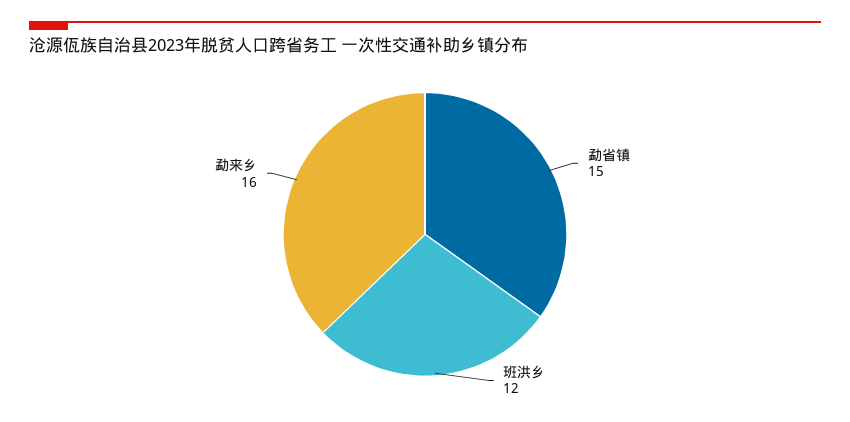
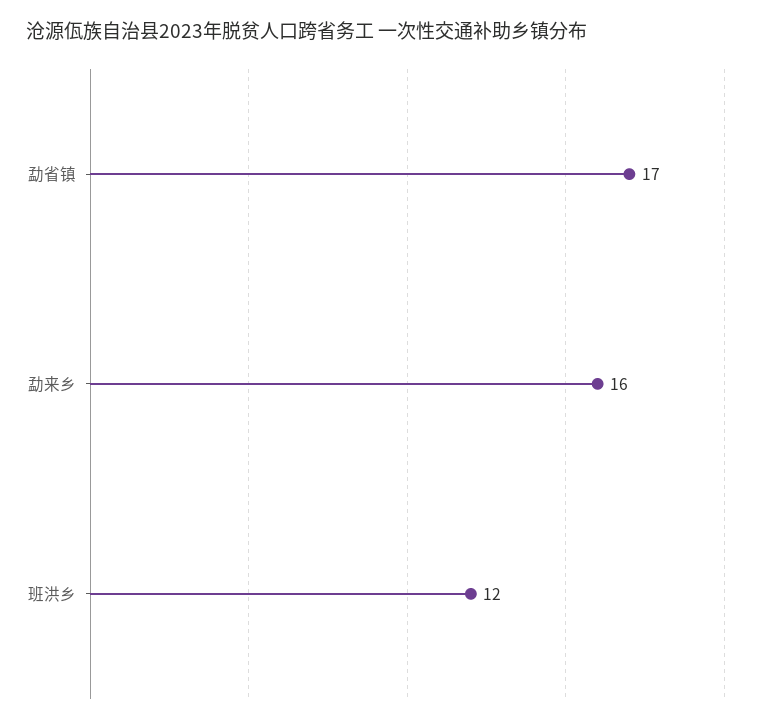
勐省镇: 15 -> 17

